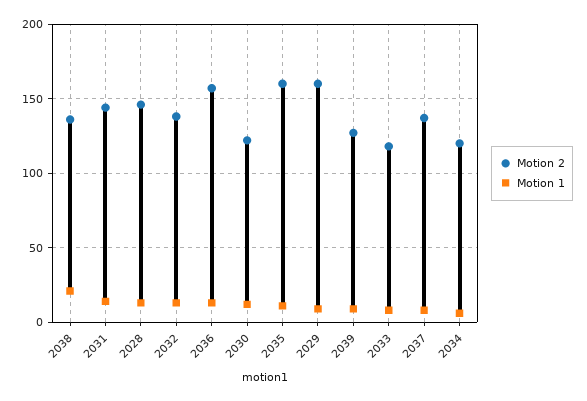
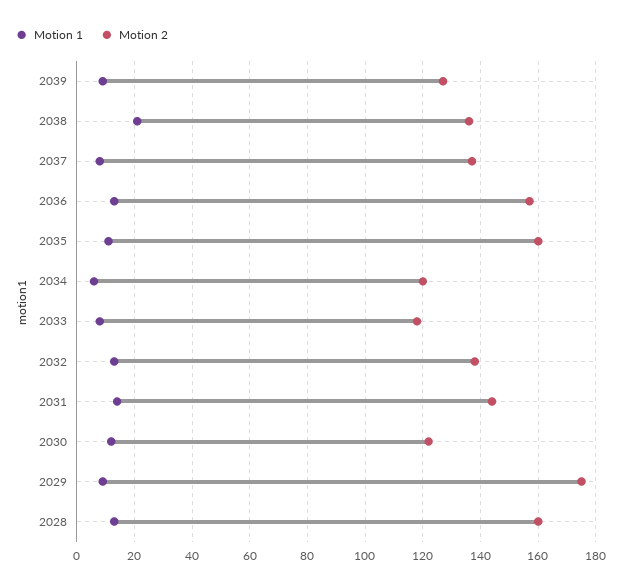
Motion 2, 2028: 145 -> 160
Motion 2, 2029: 160 -> 175

